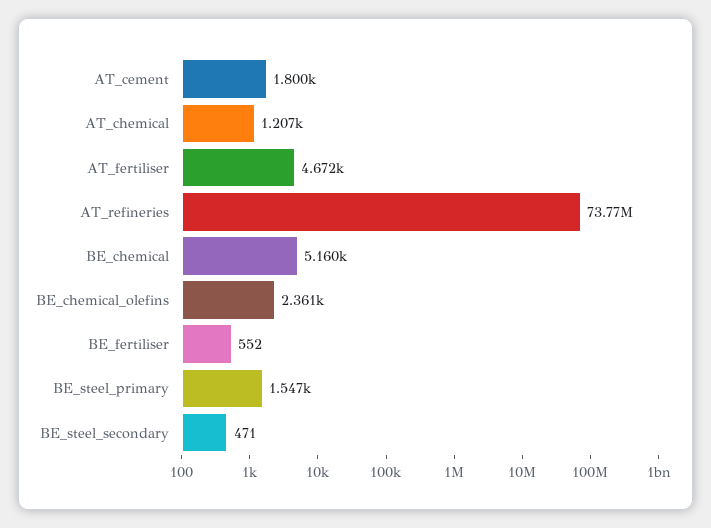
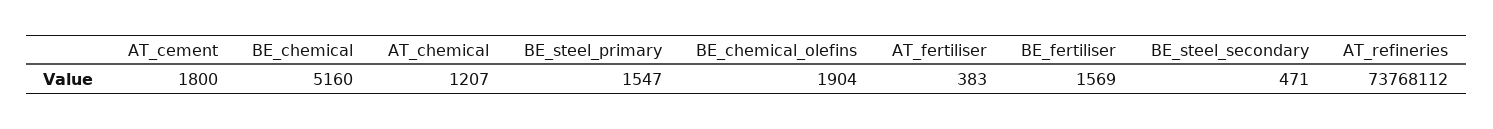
AT_fertiliser: 4672 -> 383
BE_chemical_olefins: 2361 -> 1904
BE_fertiliser: 552 -> 1569

